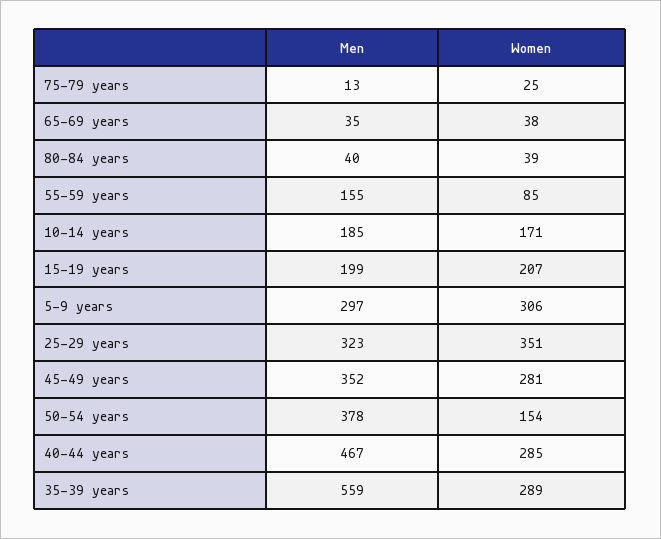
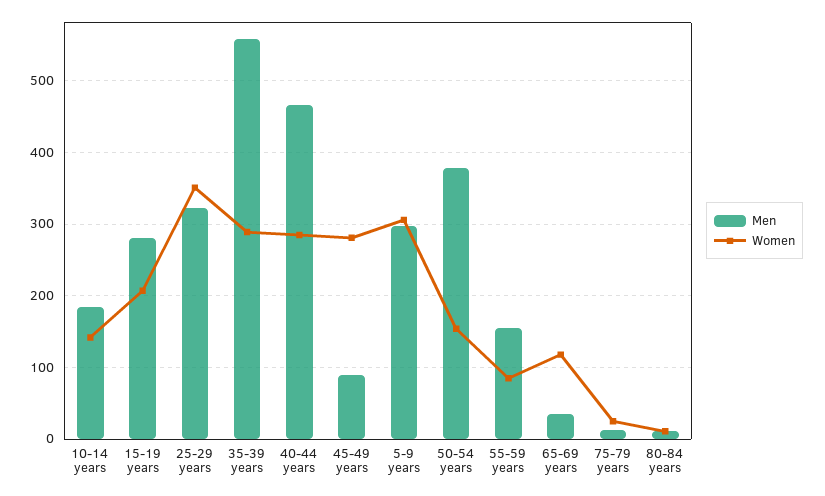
Women, 65-69 years: 38 -> 120
Men, 80-84 years: 40 -> 10
Women, 80-84 years: 39 -> 10
Women, 10-14 years: 171 -> 140
Men, 15-19 years: 199 -> 280
Men, 45-49 years: 352 -> 90

